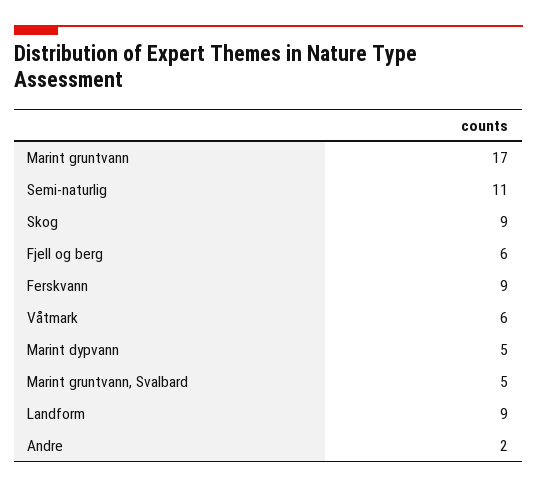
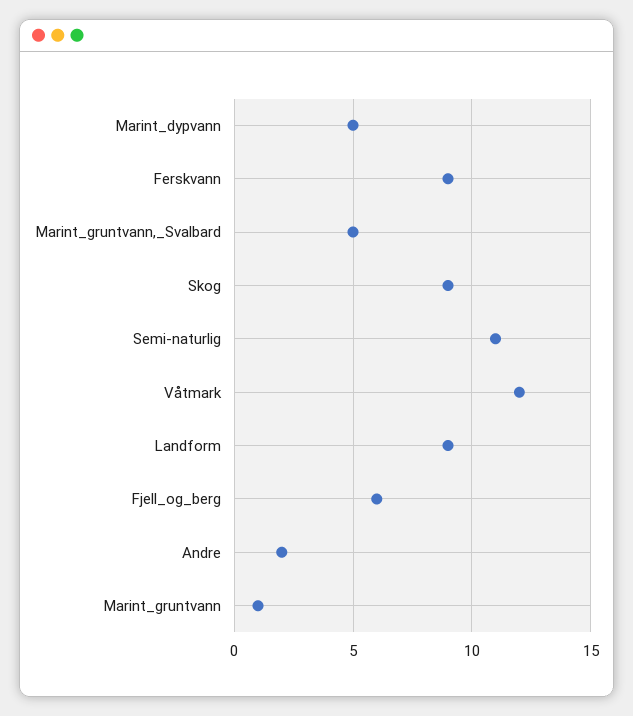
Marint gruntvann: 17 -> 1
Våtmark: 6 -> 12

